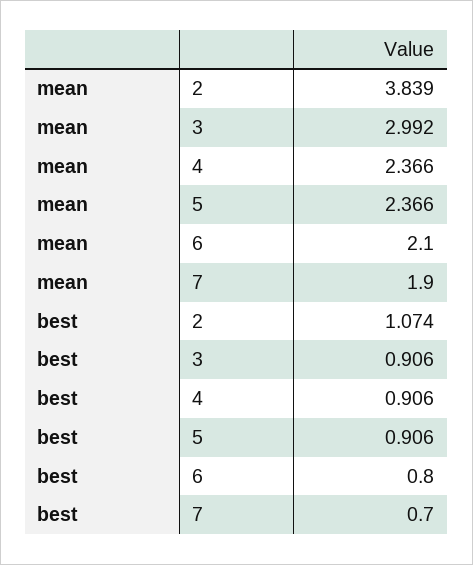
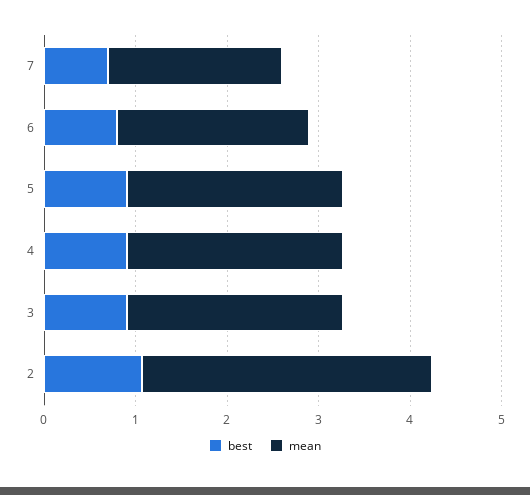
mean, 2: 3.839 -> 3.2
mean, 3: 2.992 -> 2.4

